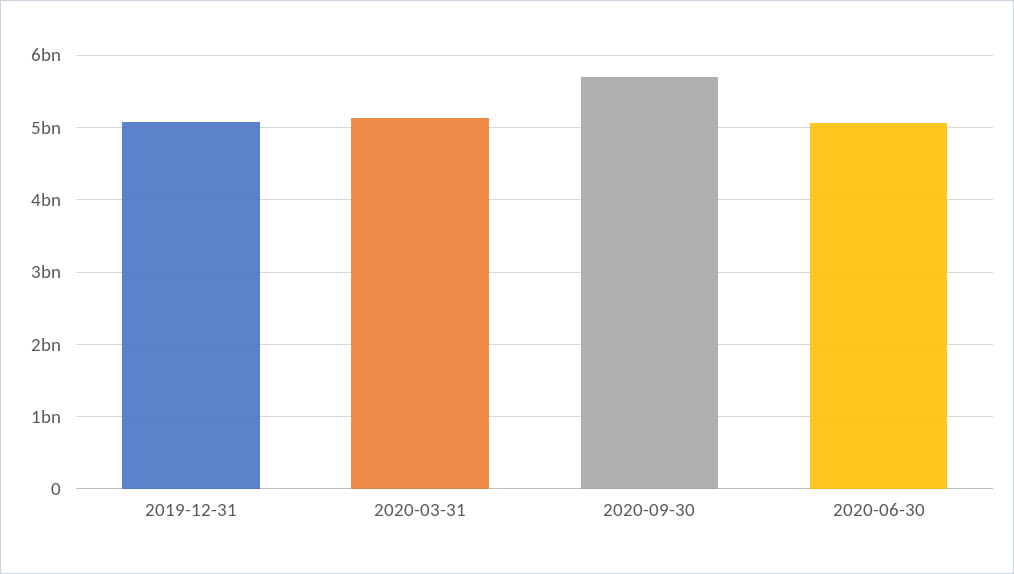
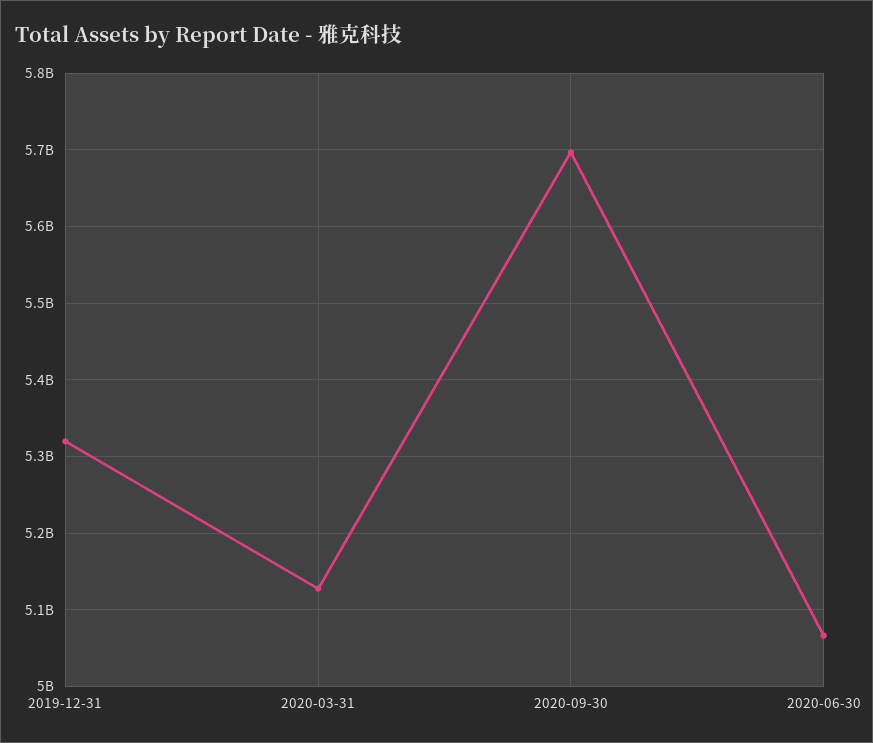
2019-12-31: 5100000000 -> 5320000000

